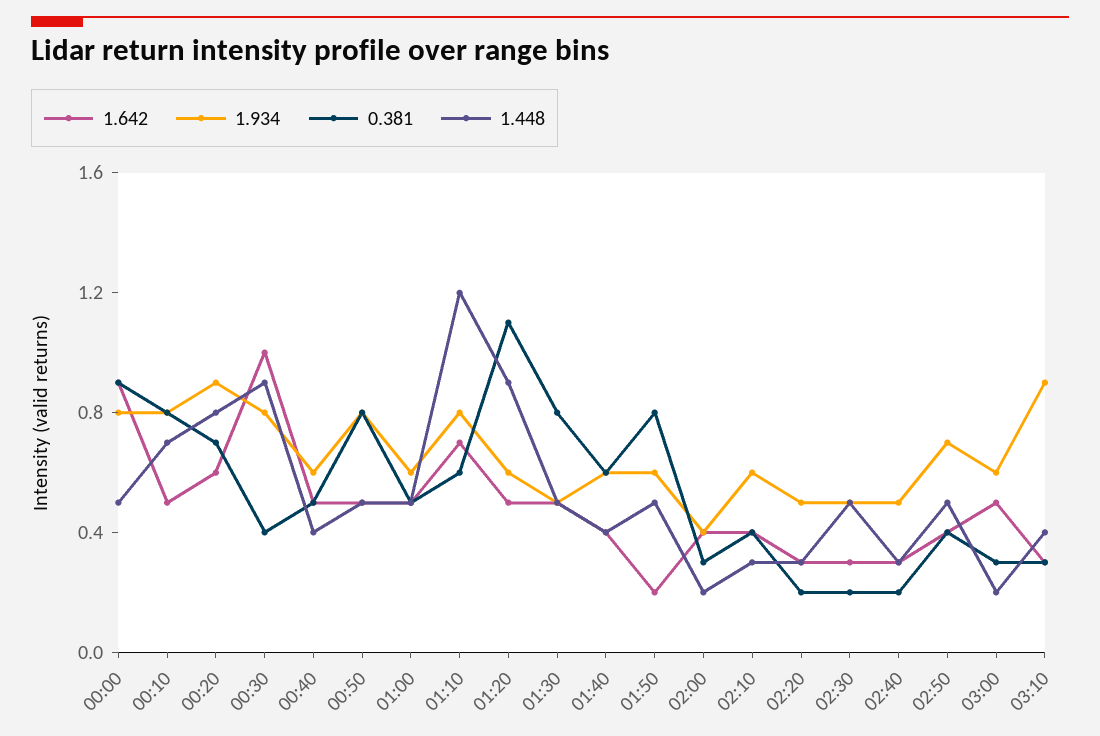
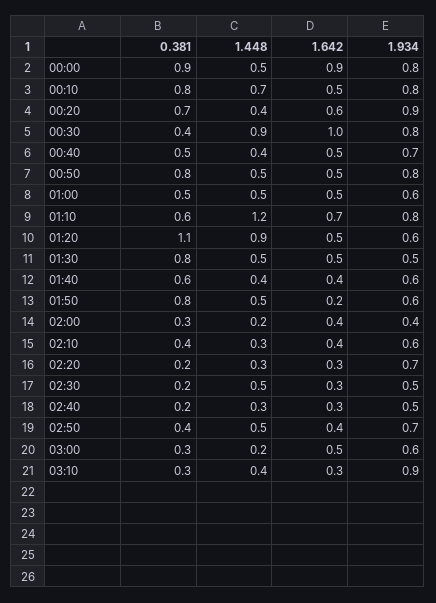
1.448, 00:20: 0.8 -> 0.4
1.934, 00:40: 0.6 -> 0.7
1.934, 02:20: 0.5 -> 0.7

